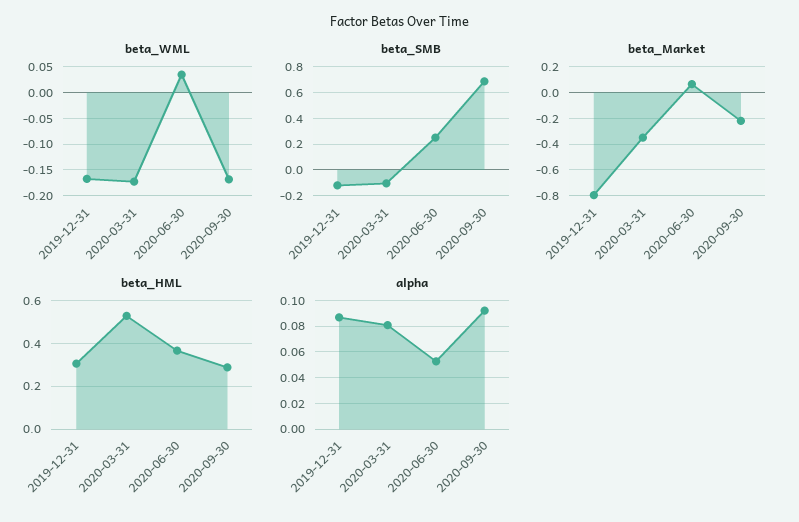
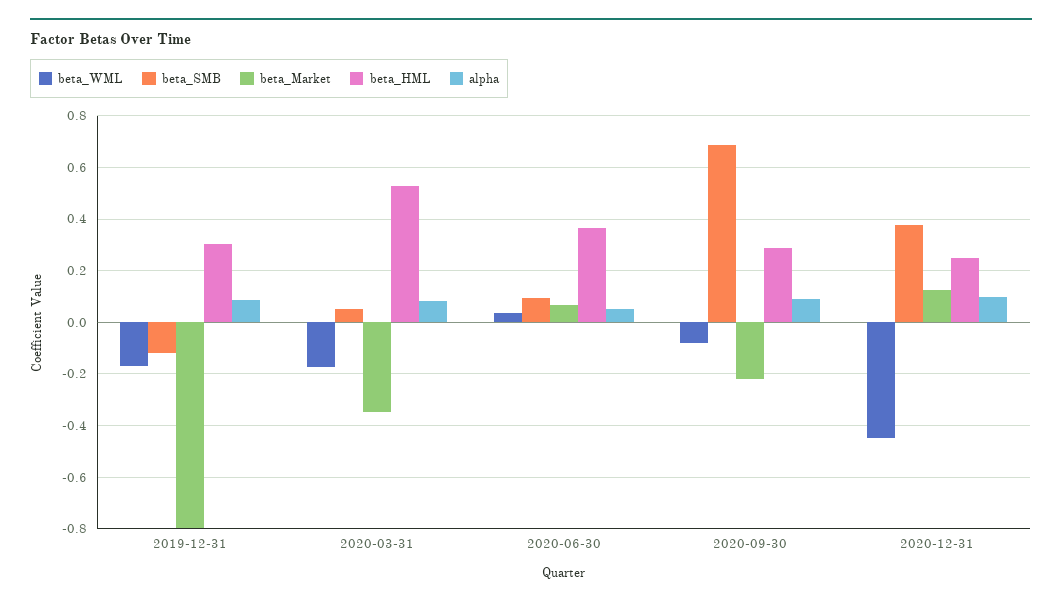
beta_WML, 2020-09-30: -0.175 -> -0.075
beta_SMB, 2020-03-31: -0.1 -> 0.05
beta_SMB, 2020-06-30: 0.25 -> 0.1
beta_WML, 2020-12-31: none -> -0.45
beta_SMB, 2020-12-31: none -> 0.375
beta_Market, 2020-12-31: none -> 0.125
beta_HML, 2020-12-31: none -> 0.25
alpha, 2020-12-31: none -> 0.1

